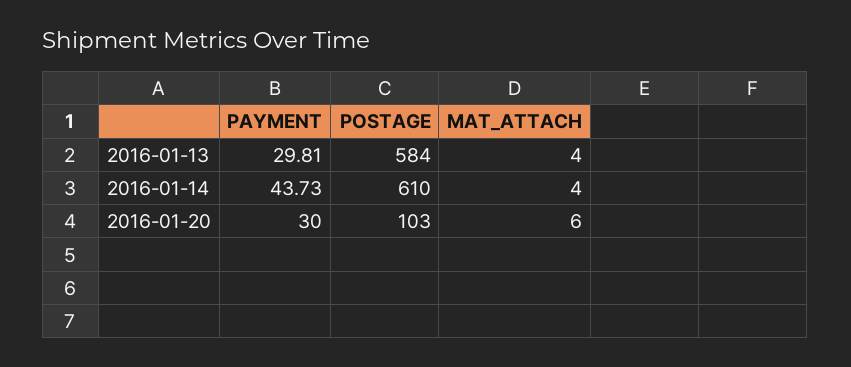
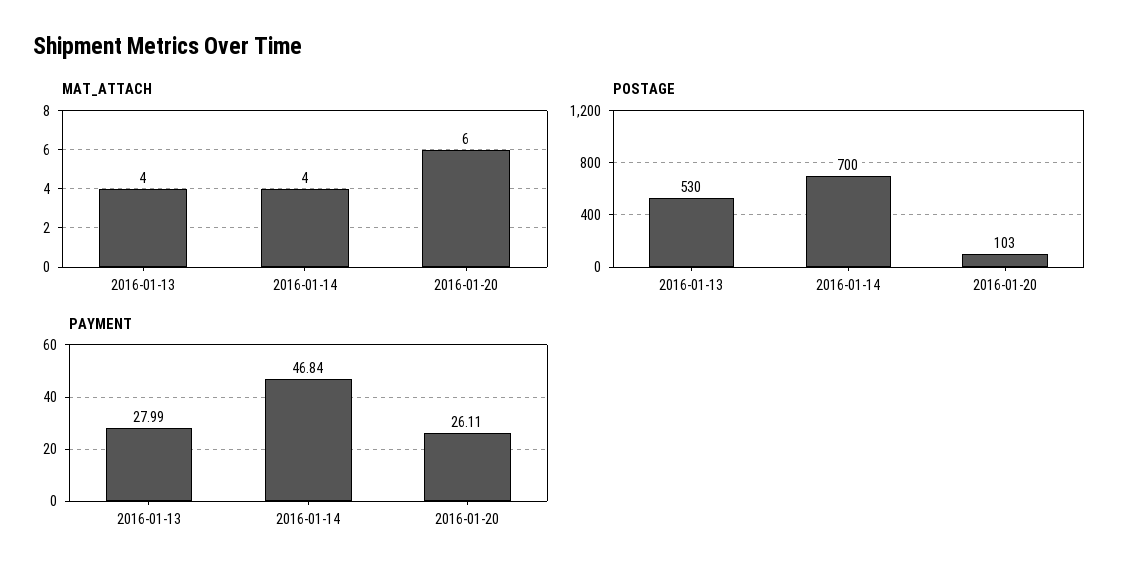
PAYMENT, 2016-01-13: 29.81 -> 27.99
POSTAGE, 2016-01-13: 584 -> 530
PAYMENT, 2016-01-14: 43.73 -> 46.84
POSTAGE, 2016-01-14: 610 -> 700
PAYMENT, 2016-01-20: 30 -> 26.11

